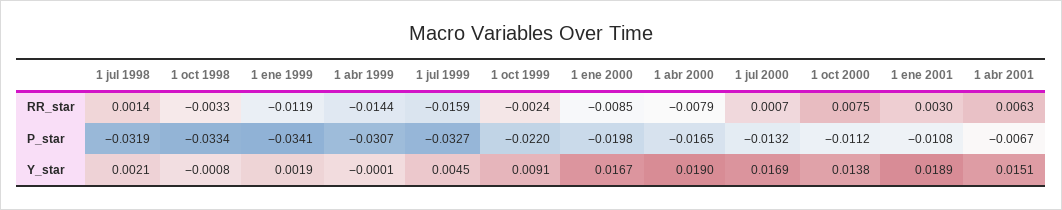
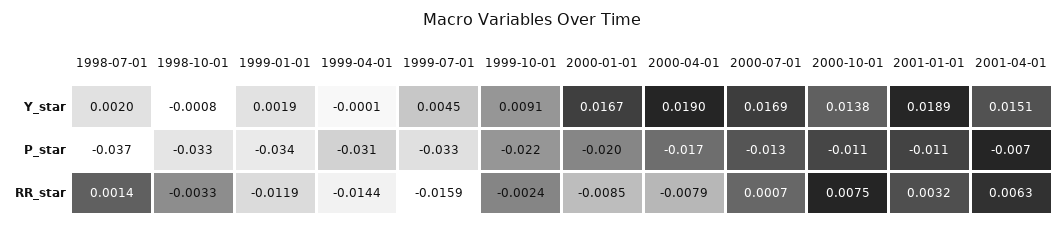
1 ene 2001, RR_star: 0.003 -> 0.0032
1 jul 1998, P_star: -0.0319 -> -0.037
1 jul 1998, Y_star: 0.0021 -> 0.002

